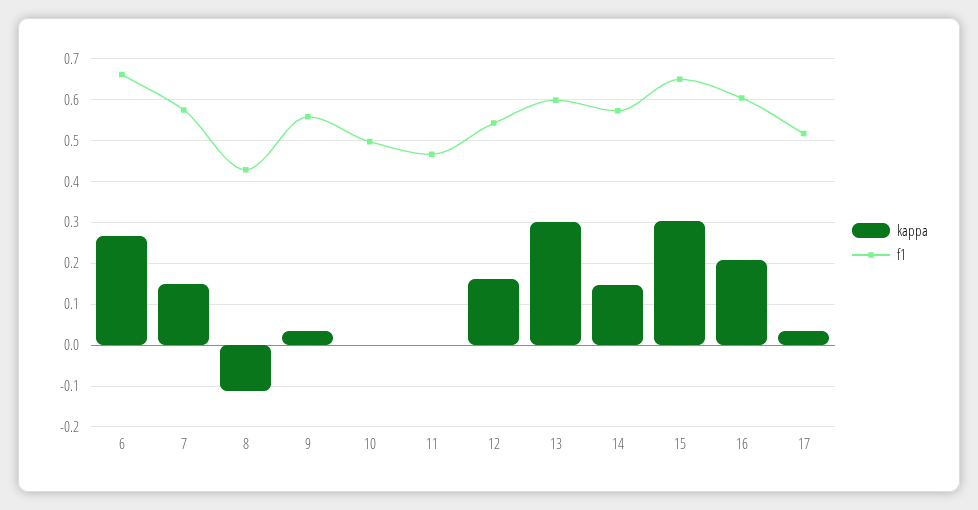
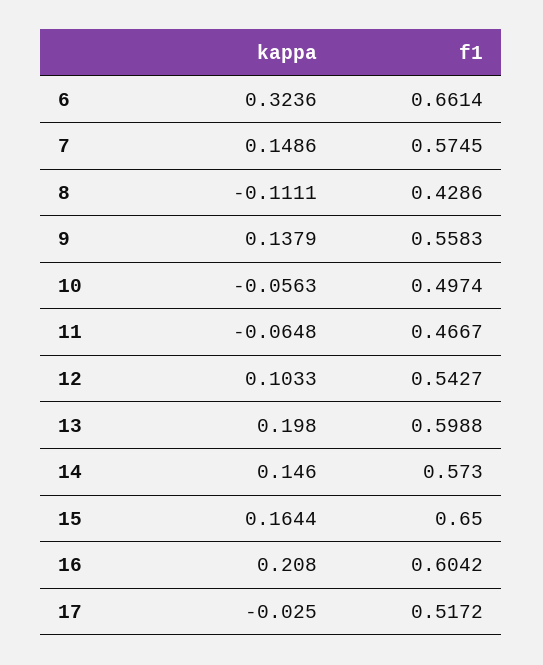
kappa, 6: 0.26 -> 0.3236
kappa, 9: 0.04 -> 0.1379
kappa, 10: 0 -> -0.0563
kappa, 11: 0 -> -0.0648
kappa, 12: 0.16 -> 0.1033
kappa, 13: 0.3 -> 0.198
kappa, 15: 0.3 -> 0.1644
kappa, 17: 0.04 -> -0.025

